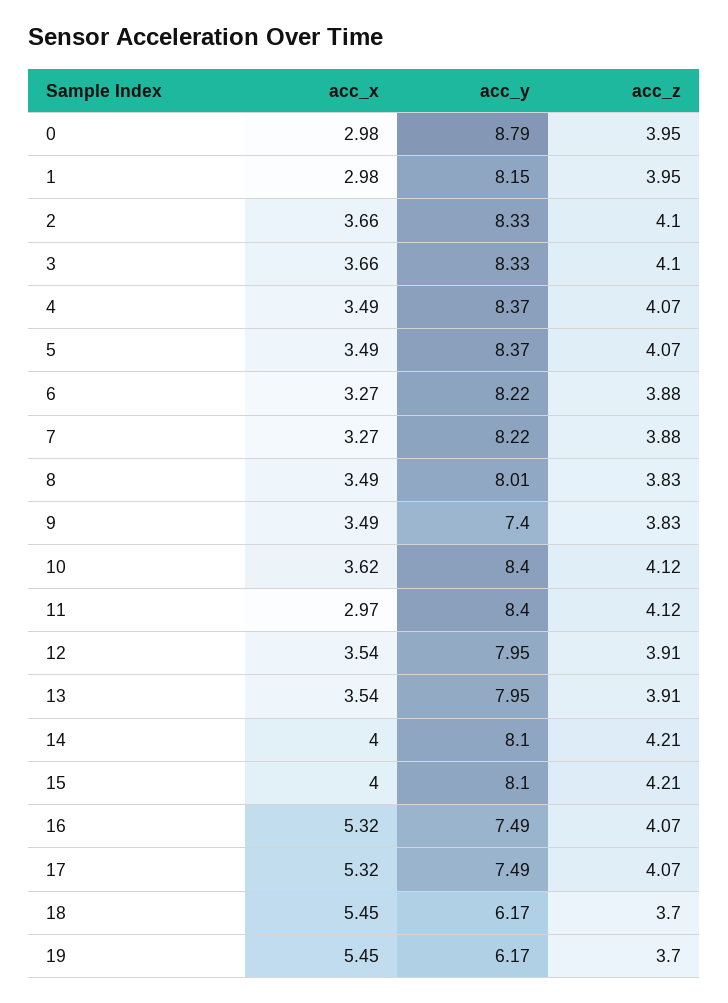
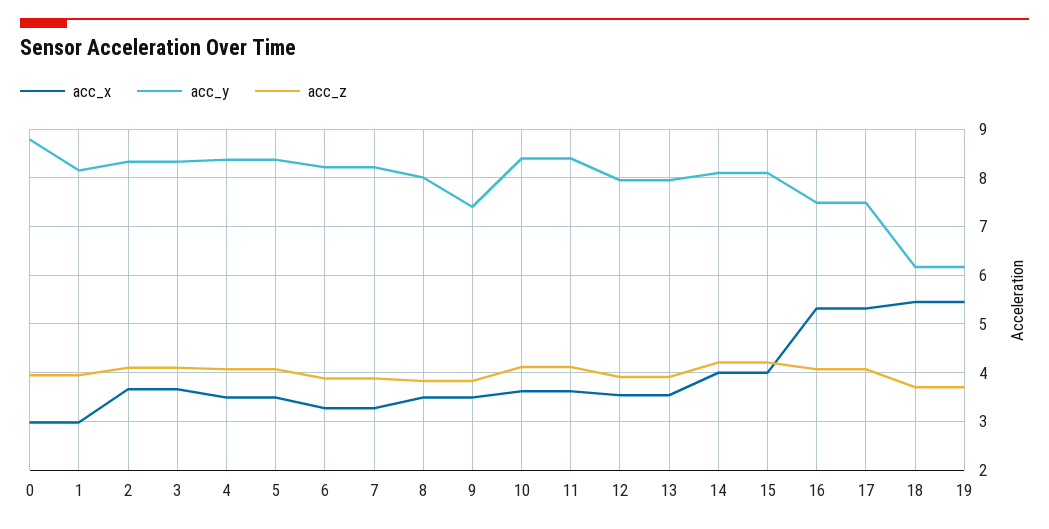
acc_x, 11: 2.97 -> 3.6

